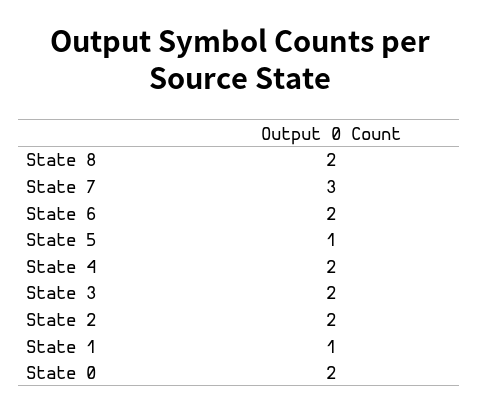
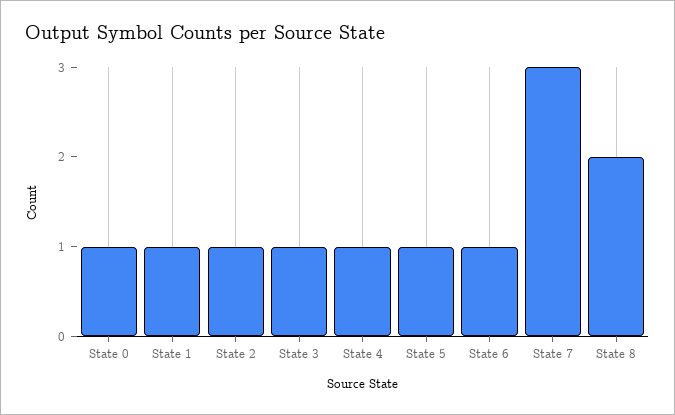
State 6: 2 -> 1
State 4: 2 -> 1
State 3: 2 -> 1
State 2: 2 -> 1
State 0: 2 -> 1

